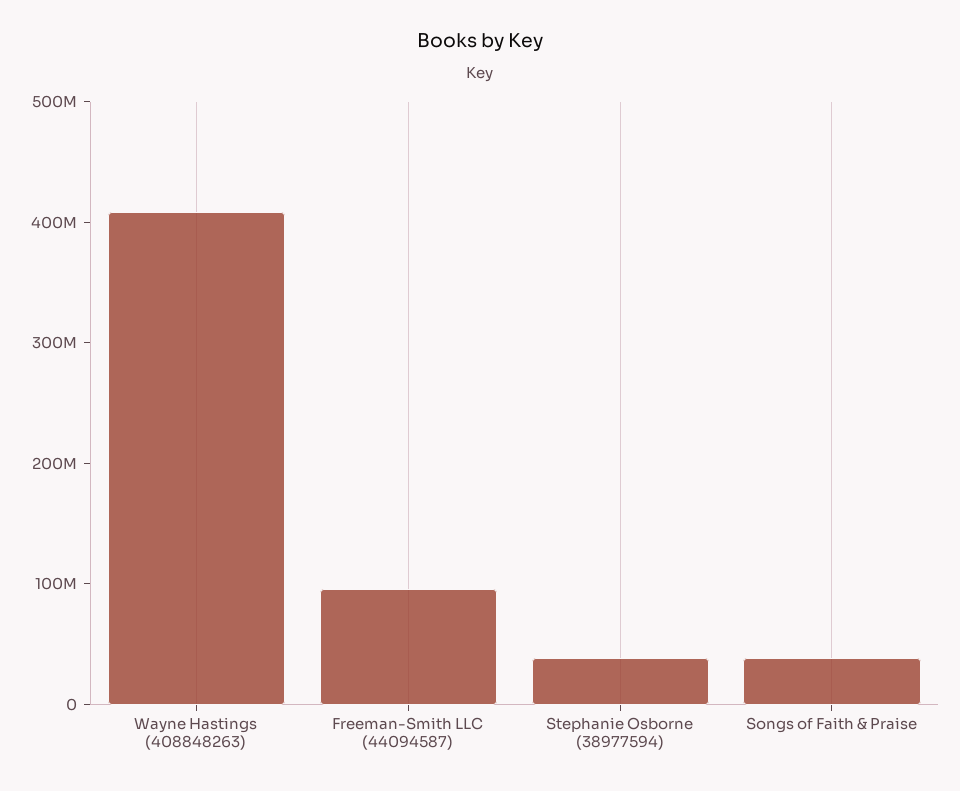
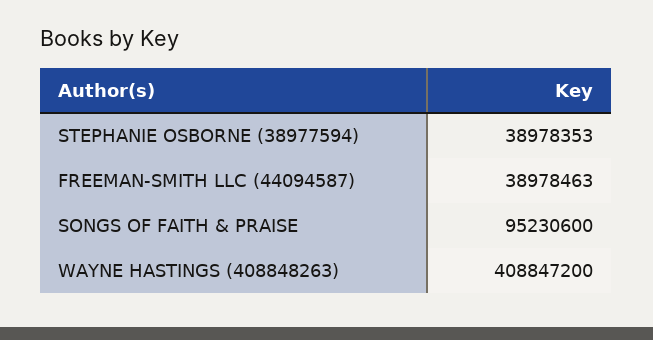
Freeman-Smith LLC (44094587): 100000000 -> 38978463
Songs of Faith & Praise: 40000000 -> 95230600

